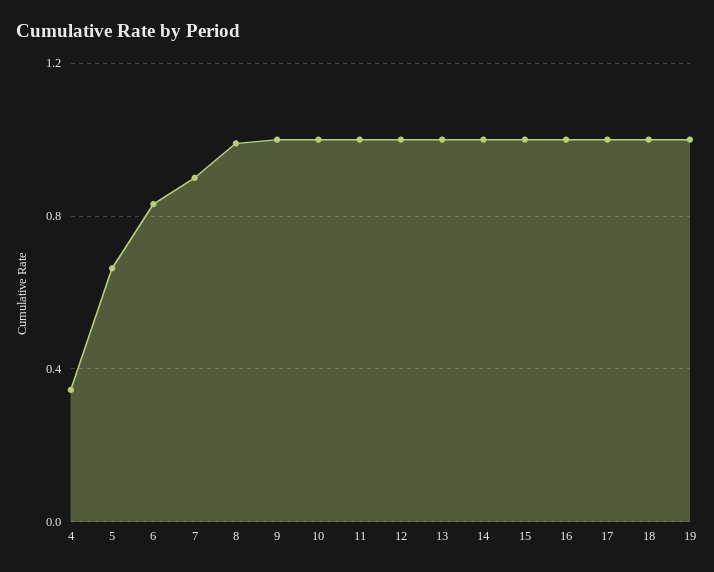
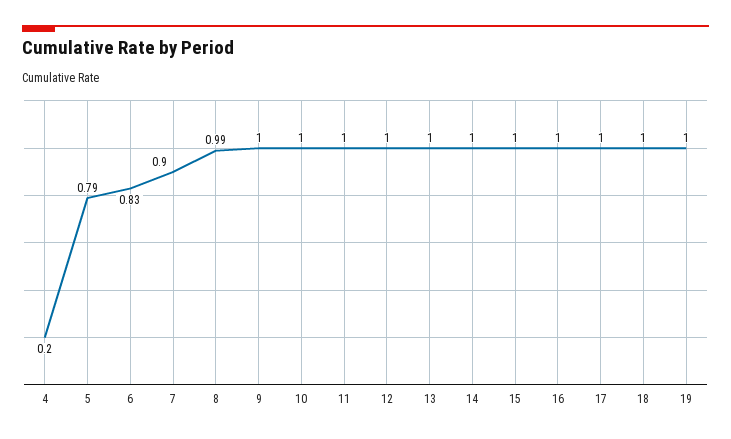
4: 0.35 -> 0.2
5: 0.65 -> 0.79

